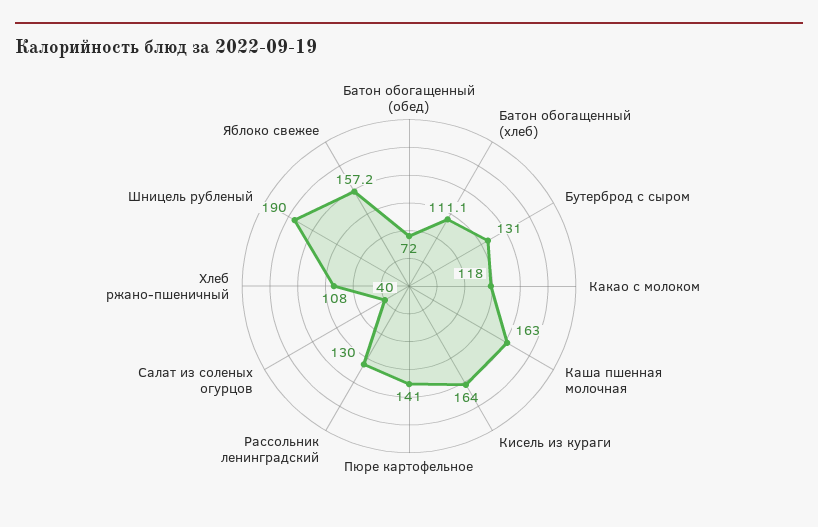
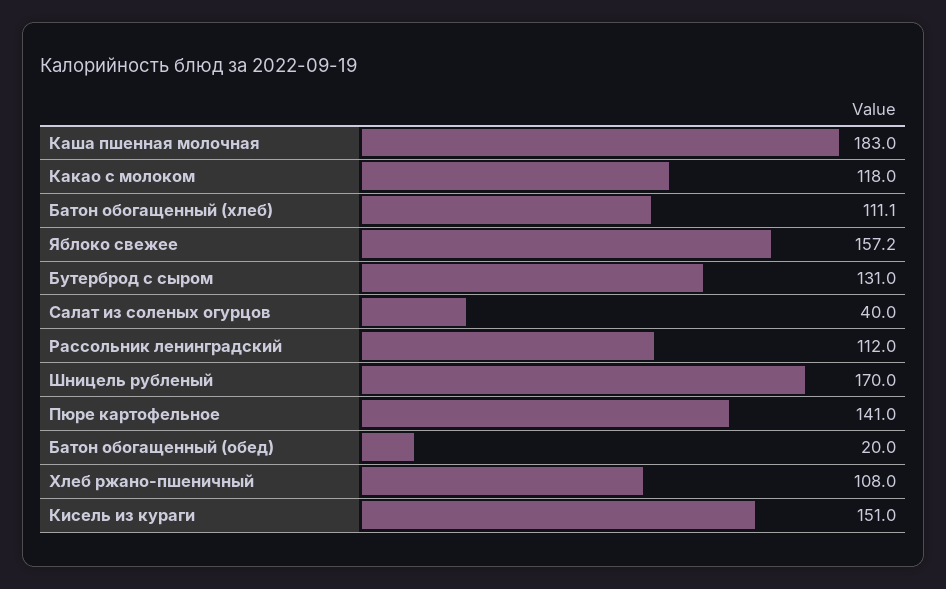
Батон обогащенный (обед): 72 -> 20
Каша пшенная молочная: 163 -> 183
Кисель из кураги: 164 -> 151
Рассольник ленинградский: 130 -> 112
Шницель рубленый: 190 -> 170

